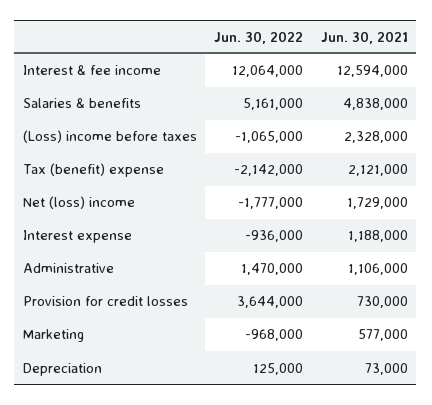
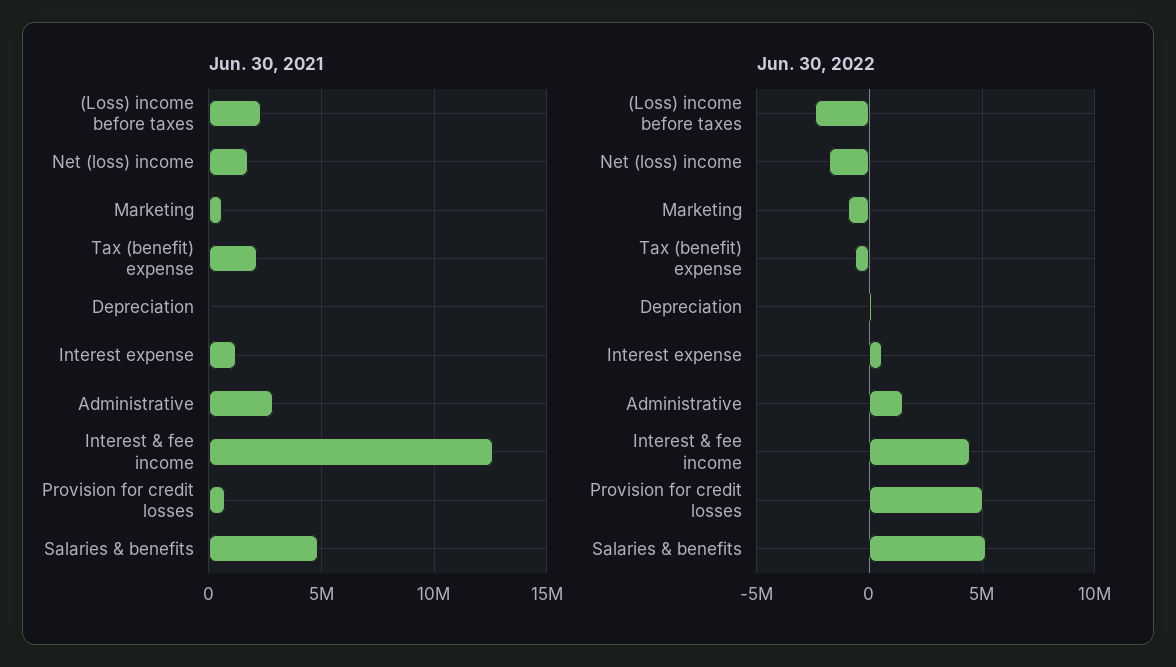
Jun. 30, 2022, Interest & fee income: 12064000 -> 4500000
Jun. 30, 2022, (Loss) income before taxes: -1065000 -> -2500000
Jun. 30, 2022, Tax (benefit) expense: -2142000 -> -500000
Jun. 30, 2022, Interest expense: -936000 -> 500000
Jun. 30, 2021, Administrative: 1106000 -> 3000000
Jun. 30, 2022, Provision for credit losses: 3644000 -> 5000000

